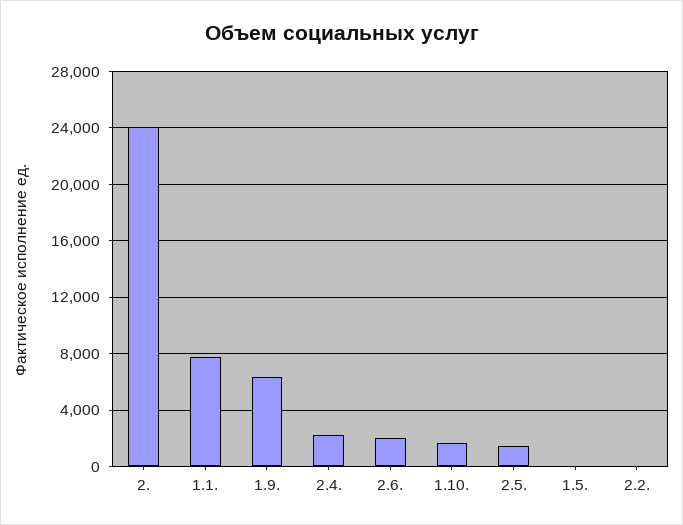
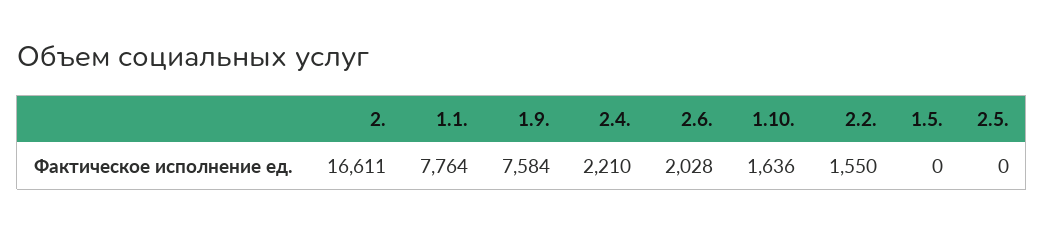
2.: 24000 -> 16611
1.9.: 6500 -> 7584
2.5.: 1500 -> 0
2.2.: 0 -> 1550

